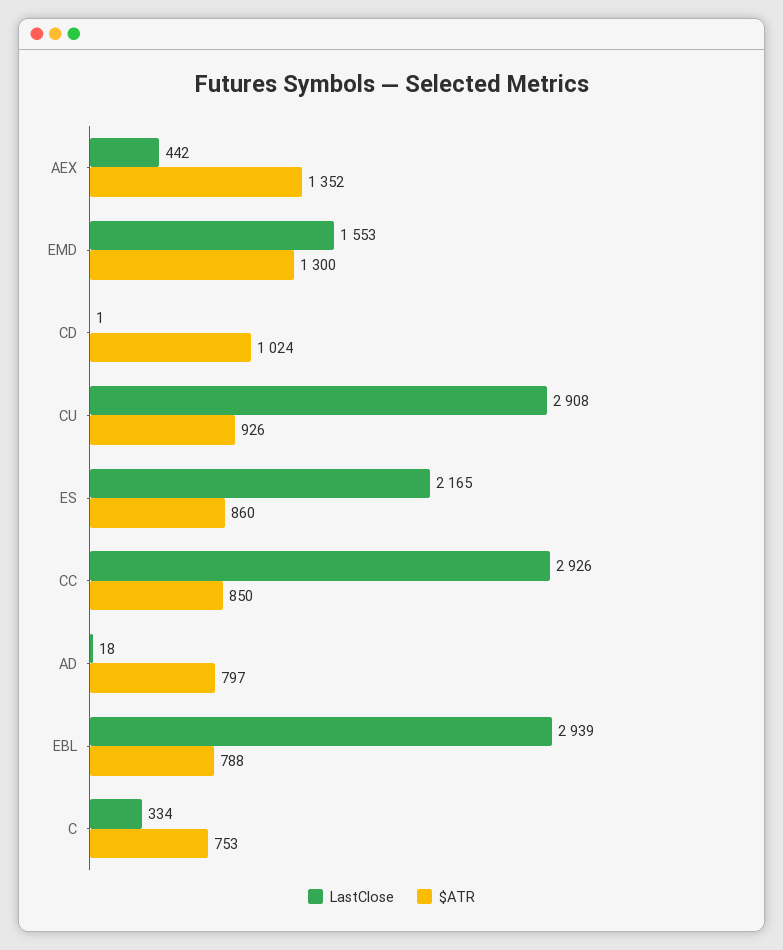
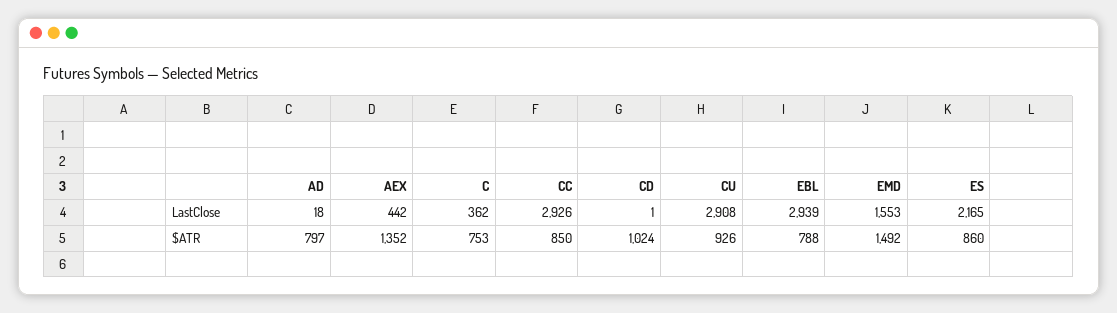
$ATR, EMD: 1300 -> 1492
LastClose, C: 334 -> 362

